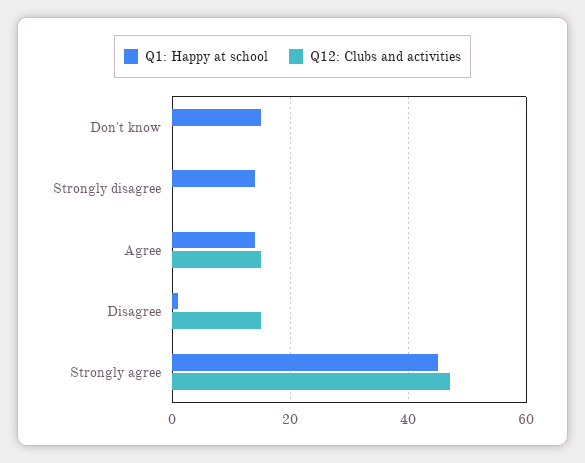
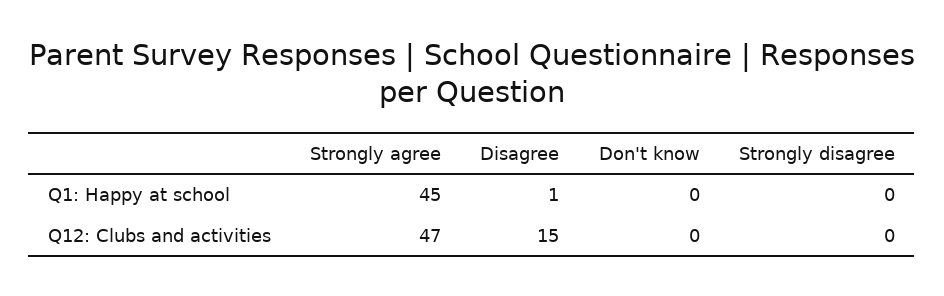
Q1: Happy at school, Don't know: 15 -> 0
Q1: Happy at school, Strongly disagree: 15 -> 0
Q1: Happy at school, Agree: 15 -> none
Q12: Clubs and activities, Agree: 15 -> none

